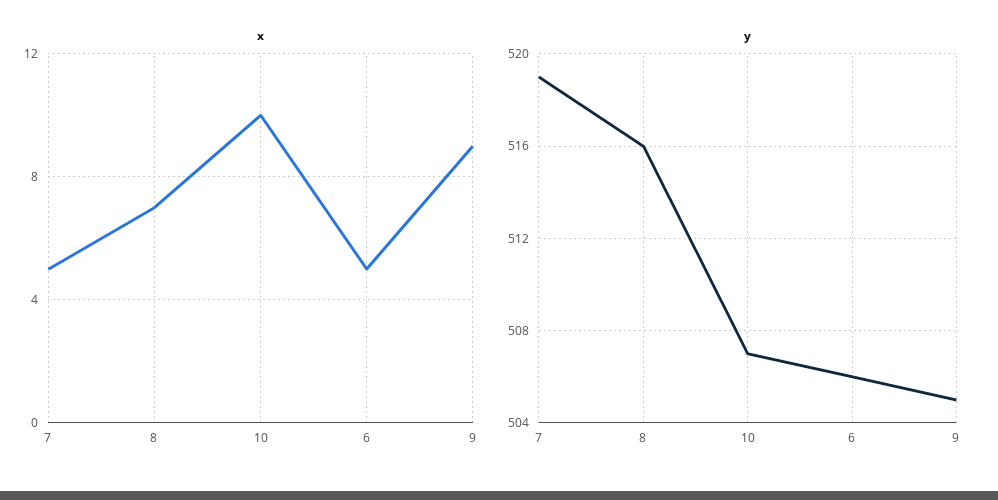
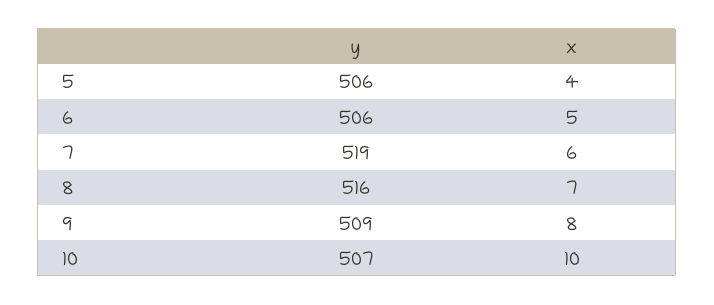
x, 7: 5 -> 6
x, 9: 9 -> 8
y, 9: 505 -> 509
y, 5: none -> 506
x, 5: none -> 4

